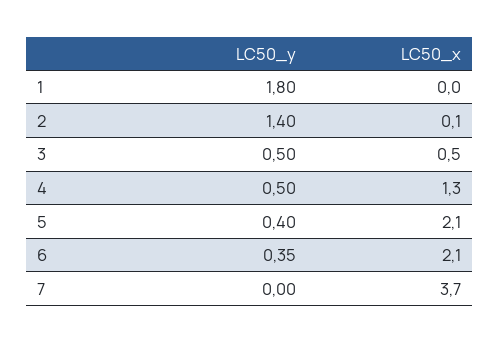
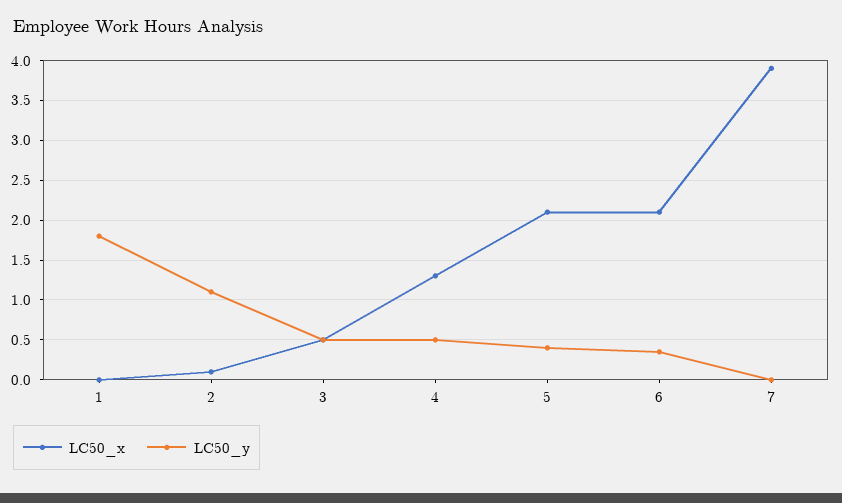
LC50_y, 2: 1.4 -> 1.1
LC50_x, 7: 3.7 -> 3.9

